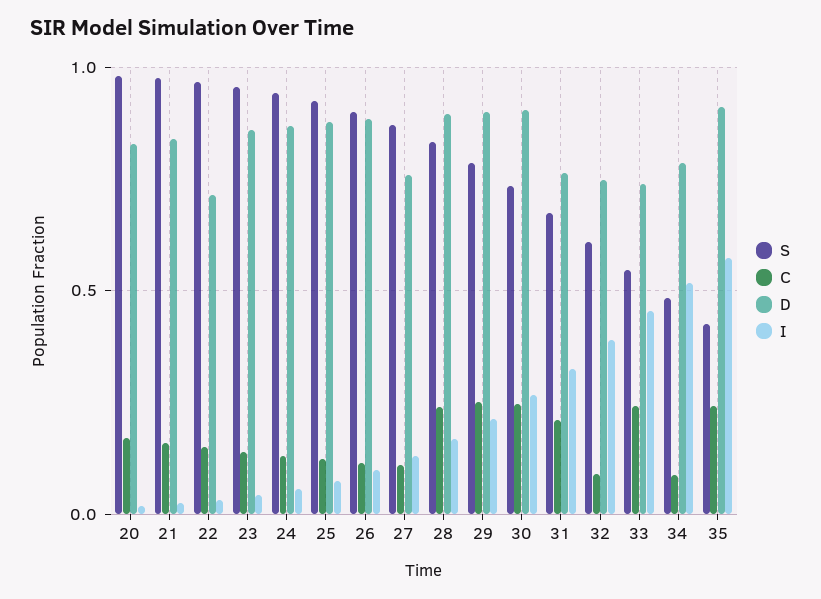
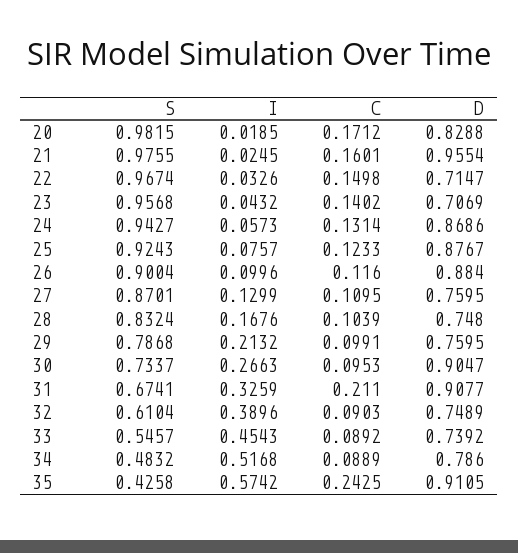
D, 21: 0.85 -> 0.9554
D, 23: 0.85 -> 0.7069
C, 28: 0.25 -> 0.1039
D, 28: 0.9 -> 0.748
C, 29: 0.25 -> 0.0991
D, 29: 0.9 -> 0.7595
C, 30: 0.25 -> 0.0953
D, 31: 0.75 -> 0.9077
C, 33: 0.25 -> 0.0892

